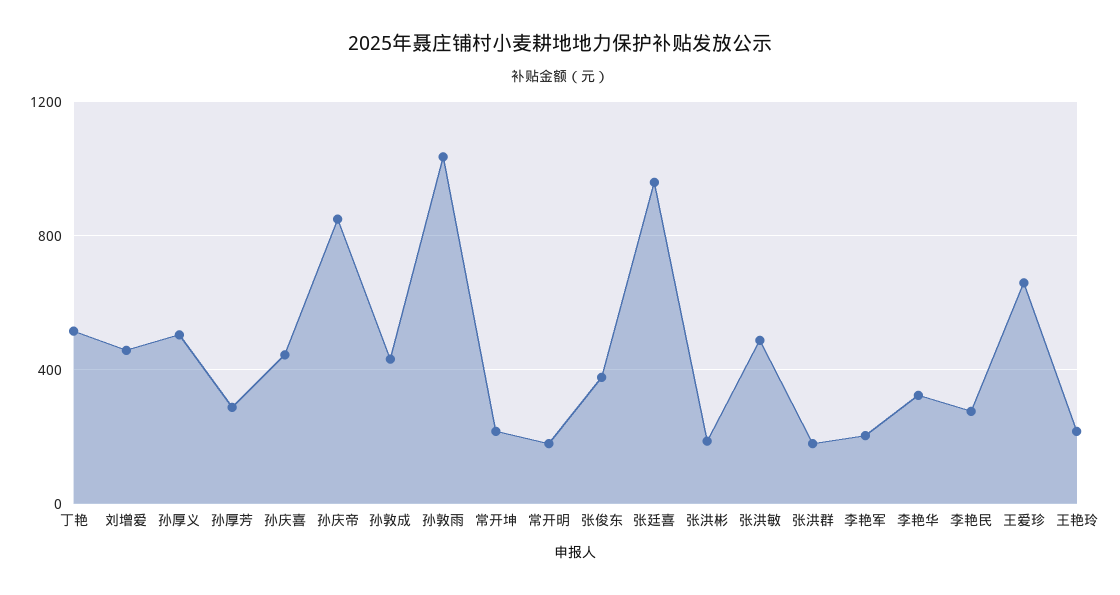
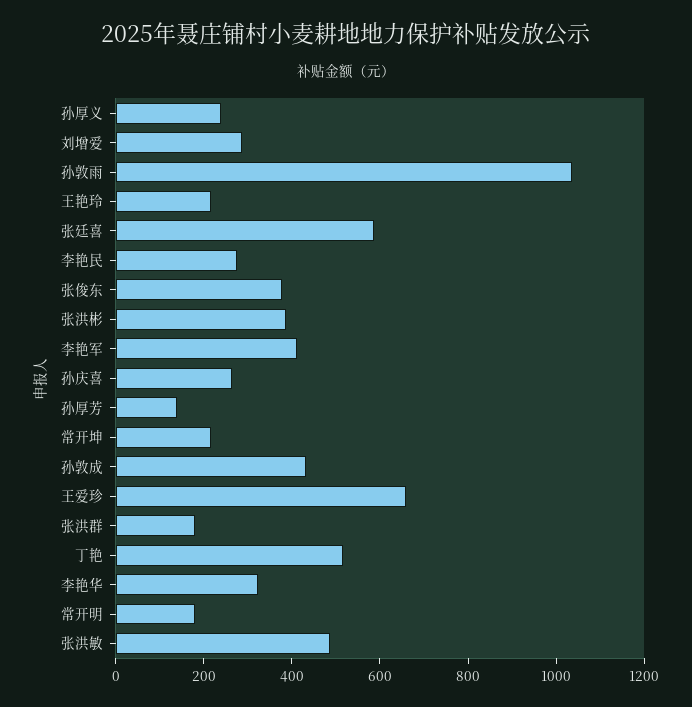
刘增爱: 450 -> 300
孙厚义: 500 -> 250
孙厚芳: 300 -> 150
孙庆喜: 450 -> 250
孙庆帝: 850 -> none
张廷喜: 950 -> 600
张洪彬: 200 -> 400
李艳军: 200 -> 400

